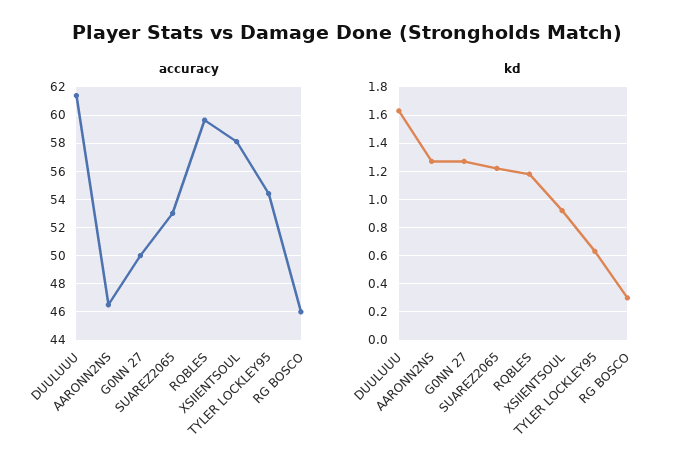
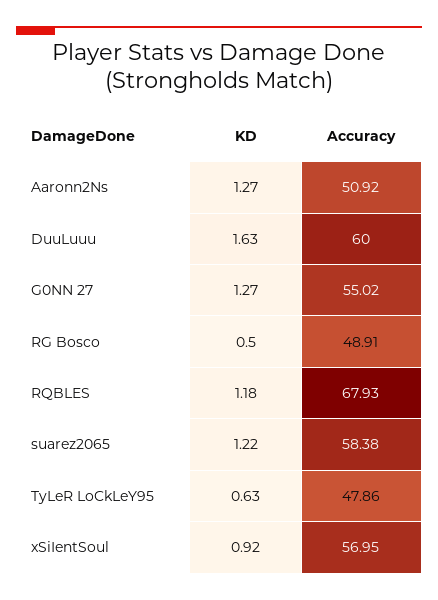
accuracy, DUULUUU: 61.5 -> 60
accuracy, AARONN2NS: 46.5 -> 50.92
accuracy, G0NN 27: 50 -> 55.02
accuracy, SUAREZ2065: 53 -> 58.38
accuracy, RQBLES: 59.5 -> 67.93
accuracy, XSIIENTSOUL: 58 -> 56.95
accuracy, TYLER LOCKLEY95: 54.5 -> 47.86
accuracy, RG BOSCO: 46 -> 48.91
kd, RG BOSCO: 0.3 -> 0.5

